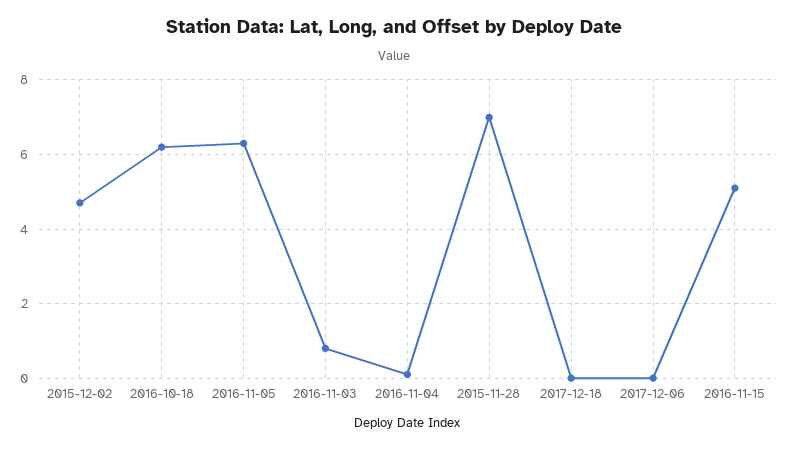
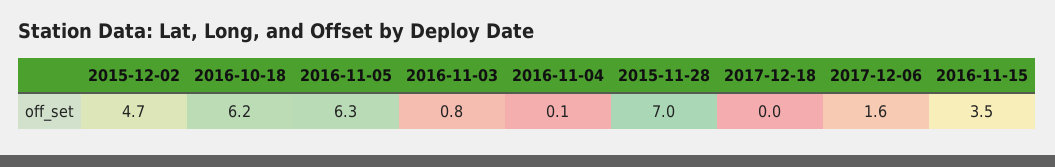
2017-12-06: 0 -> 1.6
2016-11-15: 5 -> 3.5

